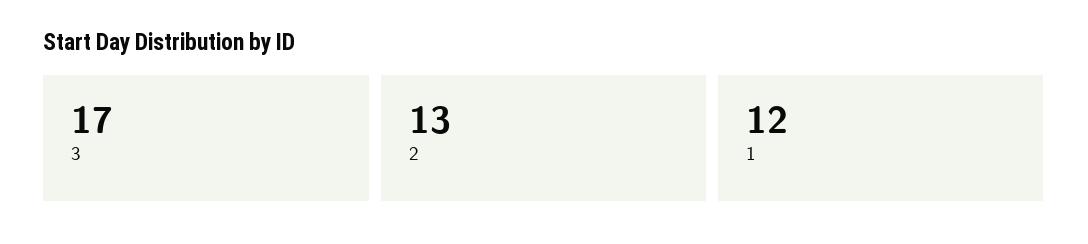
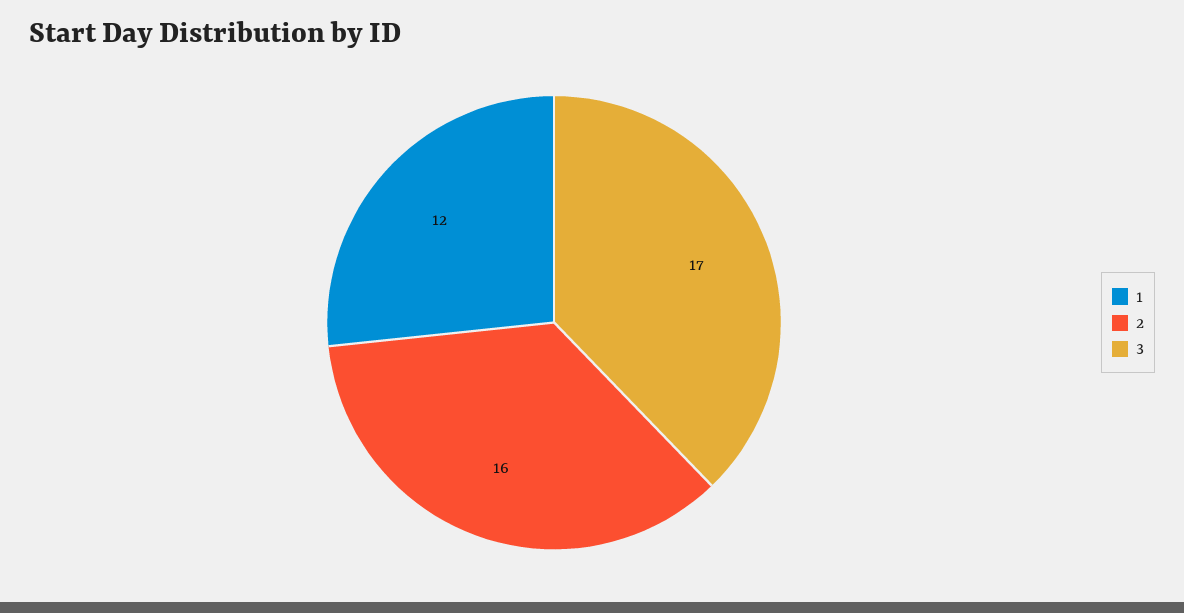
2: 13 -> 16

